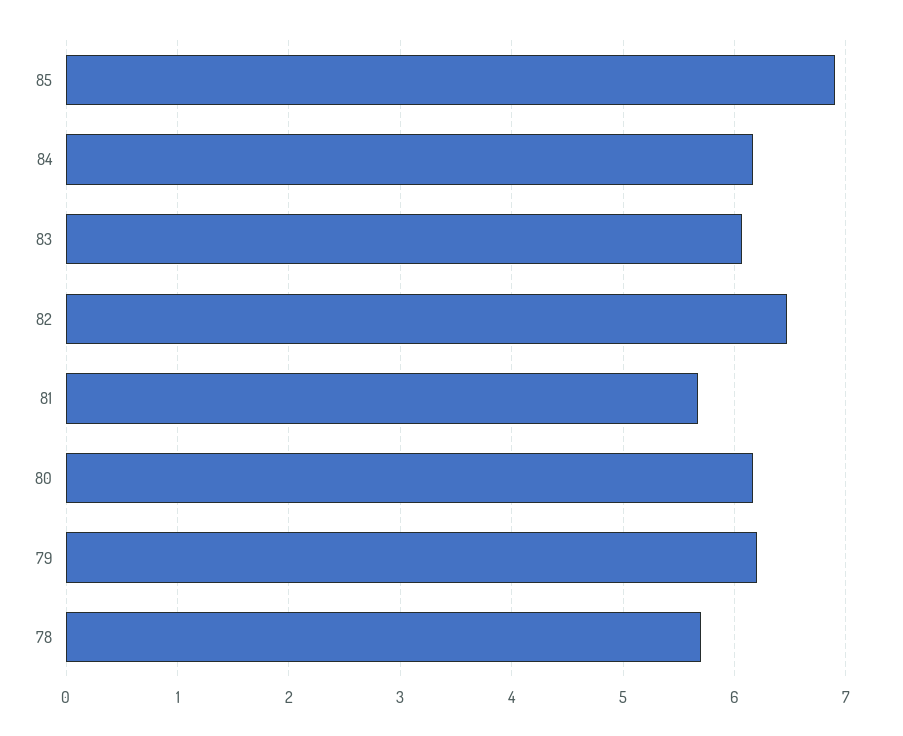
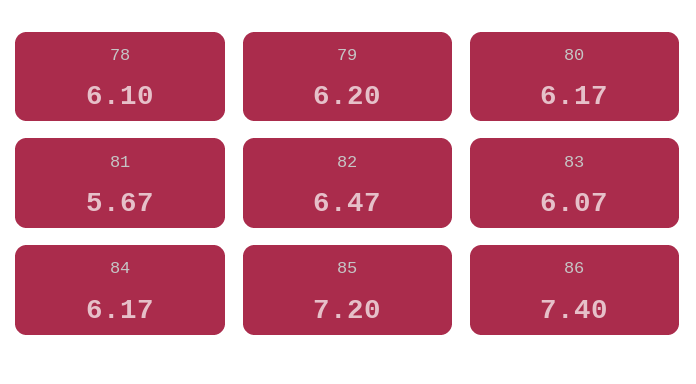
85: 6.9 -> 7.2
78: 5.7 -> 6.1
86: none -> 7.4

